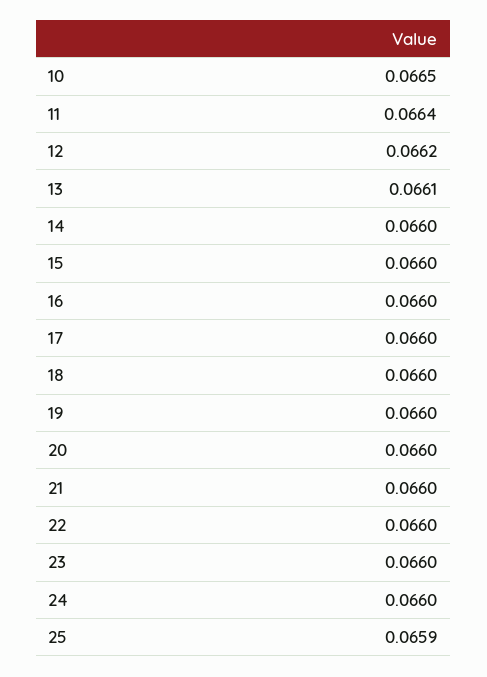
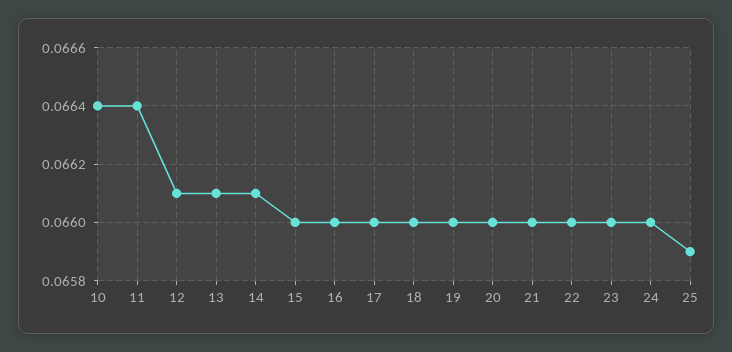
10: 0.0665 -> 0.0664
12: 0.0662 -> 0.0661
14: 0.066 -> 0.0661

